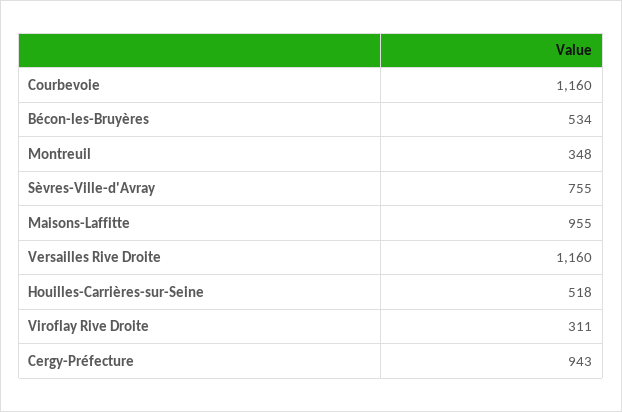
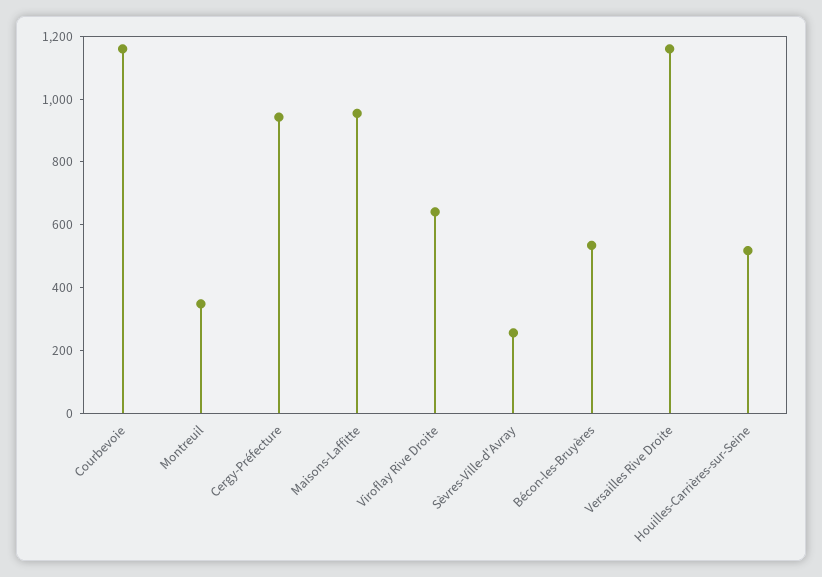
Sèvres-Ville-d'Avray: 755 -> 250
Viroflay Rive Droite: 311 -> 650

